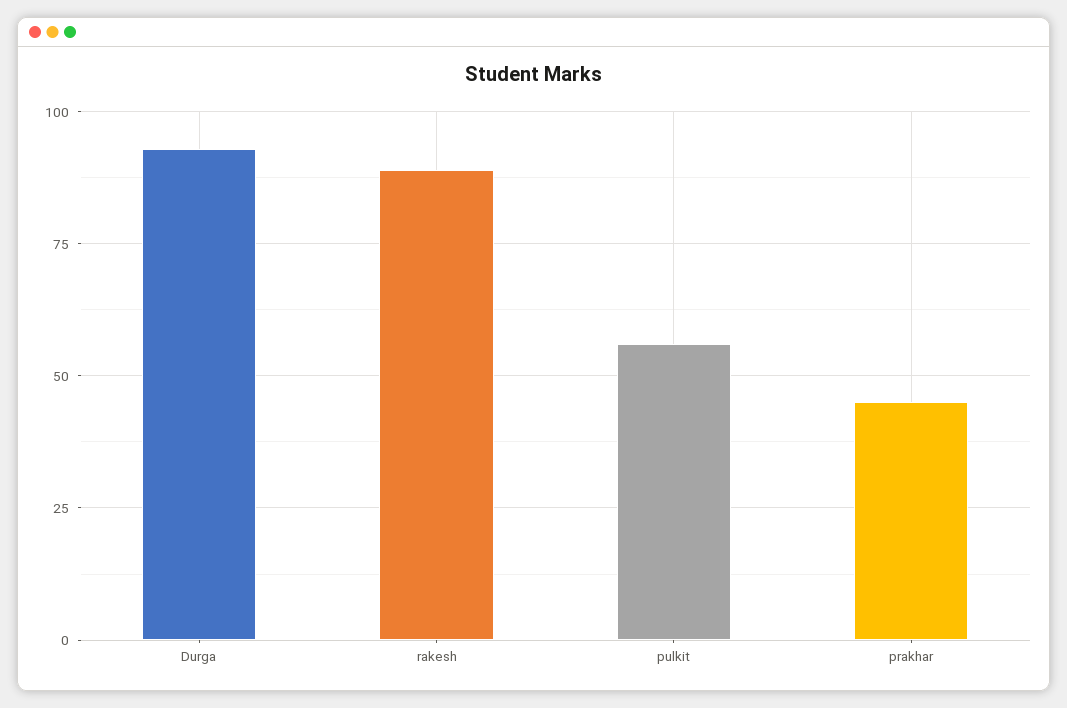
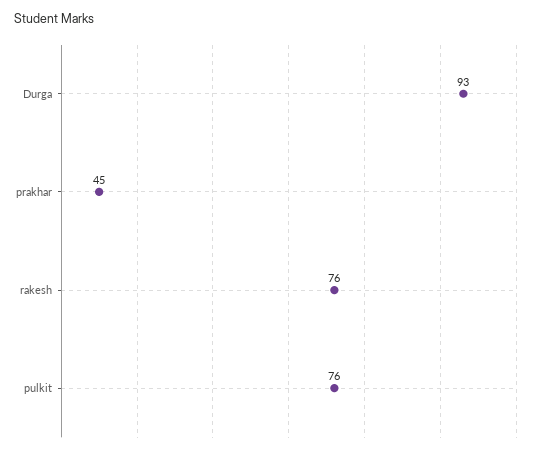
rakesh: 90 -> 76
pulkit: 55 -> 76

